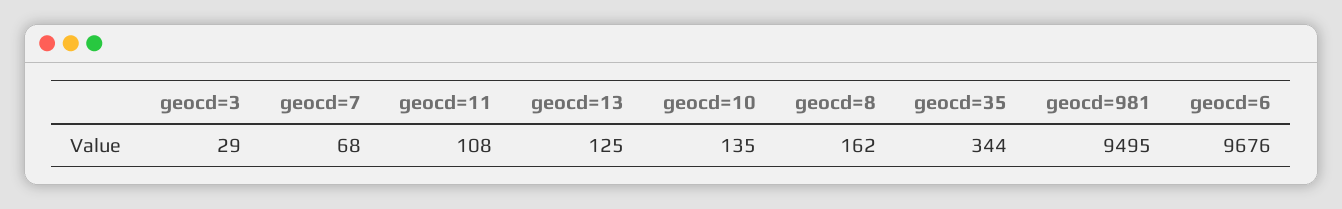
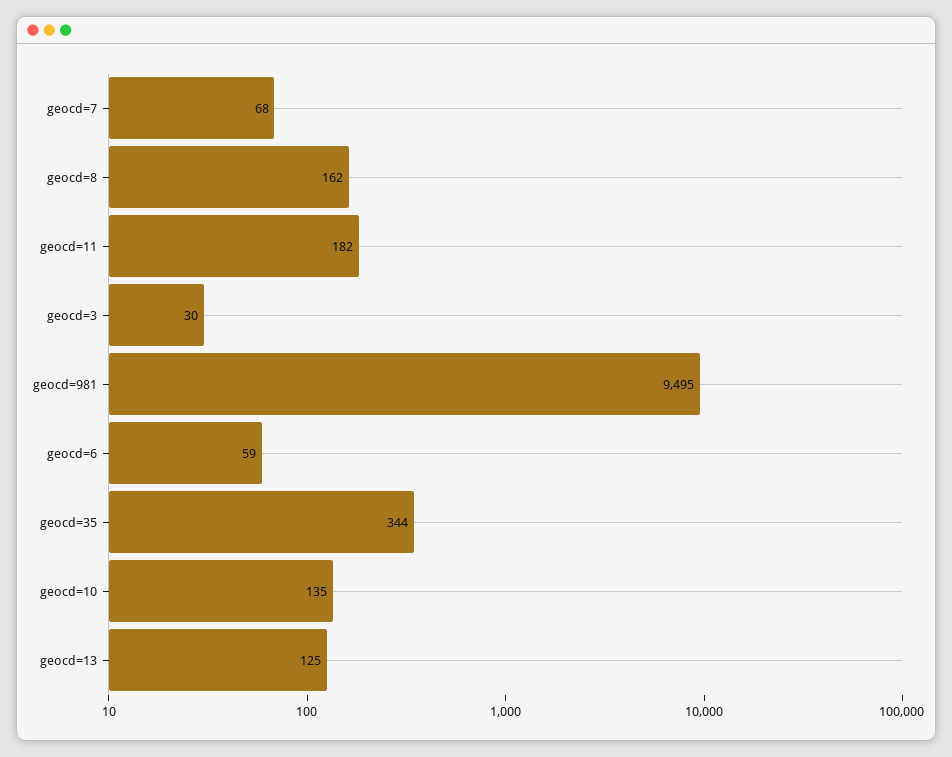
geocd=3: 29 -> 30
geocd=11: 108 -> 182
geocd=6: 9676 -> 59

